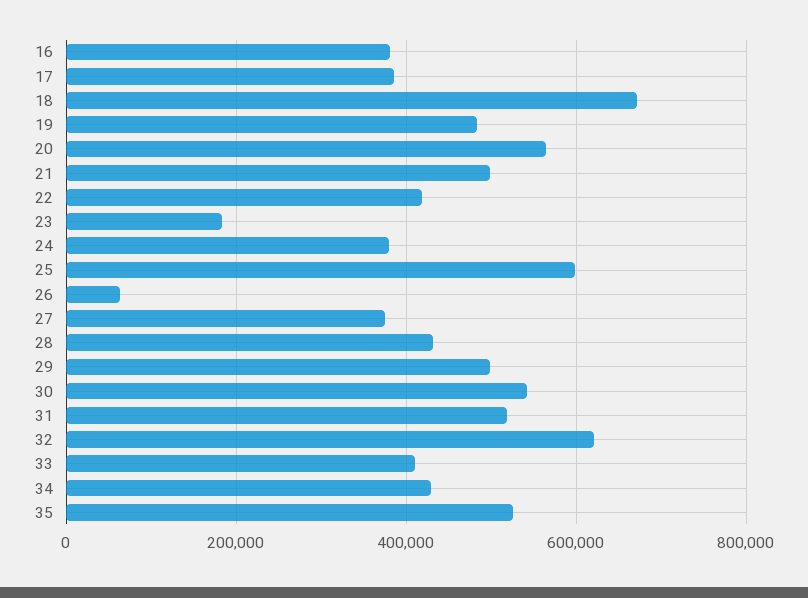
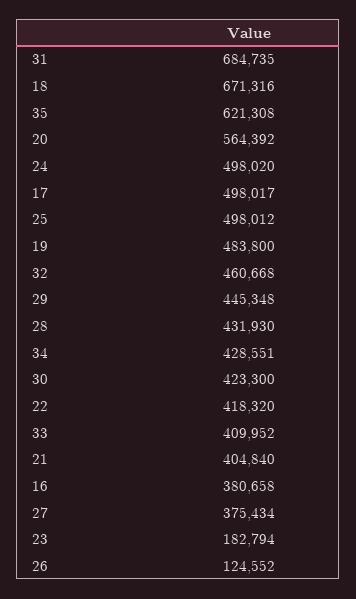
17: 380000 -> 498017
21: 500000 -> 404840
24: 380000 -> 498020
25: 600000 -> 498012
26: 60000 -> 124552
29: 500000 -> 445348
30: 540000 -> 423300
31: 520000 -> 684735
32: 620000 -> 460668
35: 520000 -> 621308

